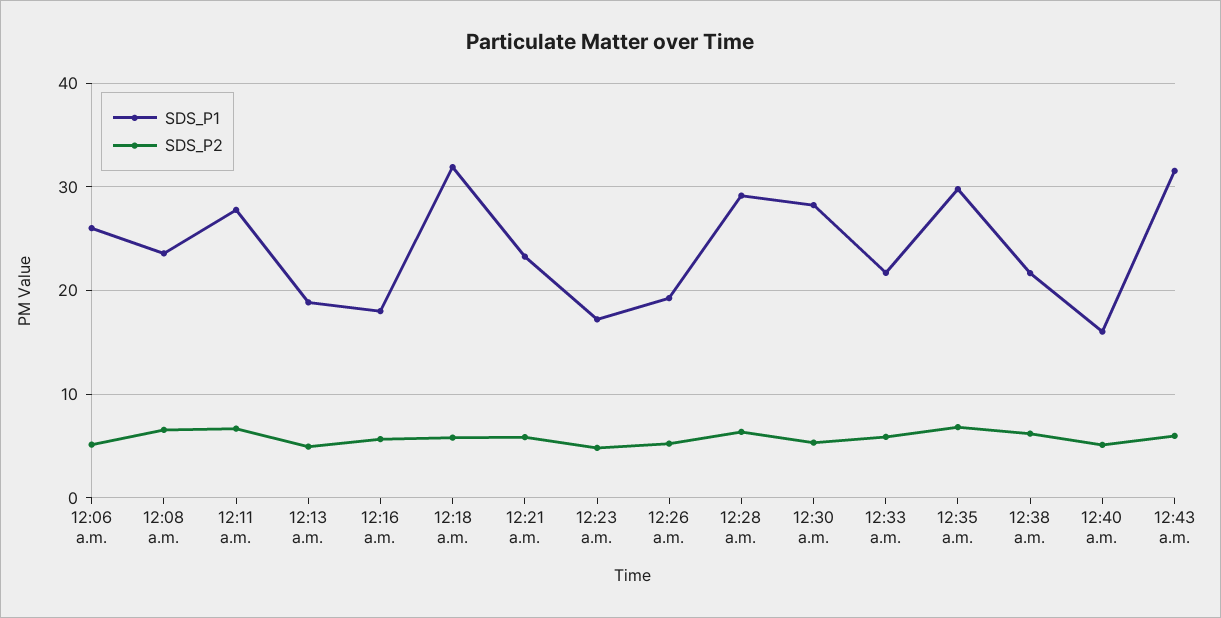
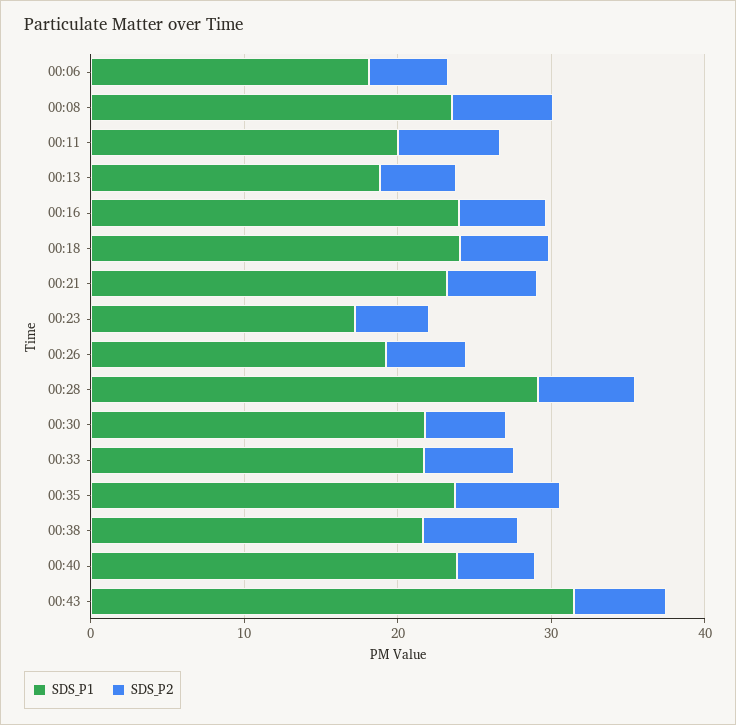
SDS_P1, 12:06 a.m.: 26 -> 18
SDS_P1, 12:11 a.m.: 28 -> 20
SDS_P1, 12:16 a.m.: 18 -> 24
SDS_P1, 12:18 a.m.: 32 -> 24
SDS_P1, 12:30 a.m.: 28 -> 22
SDS_P1, 12:35 a.m.: 30 -> 24
SDS_P1, 12:40 a.m.: 16 -> 24

